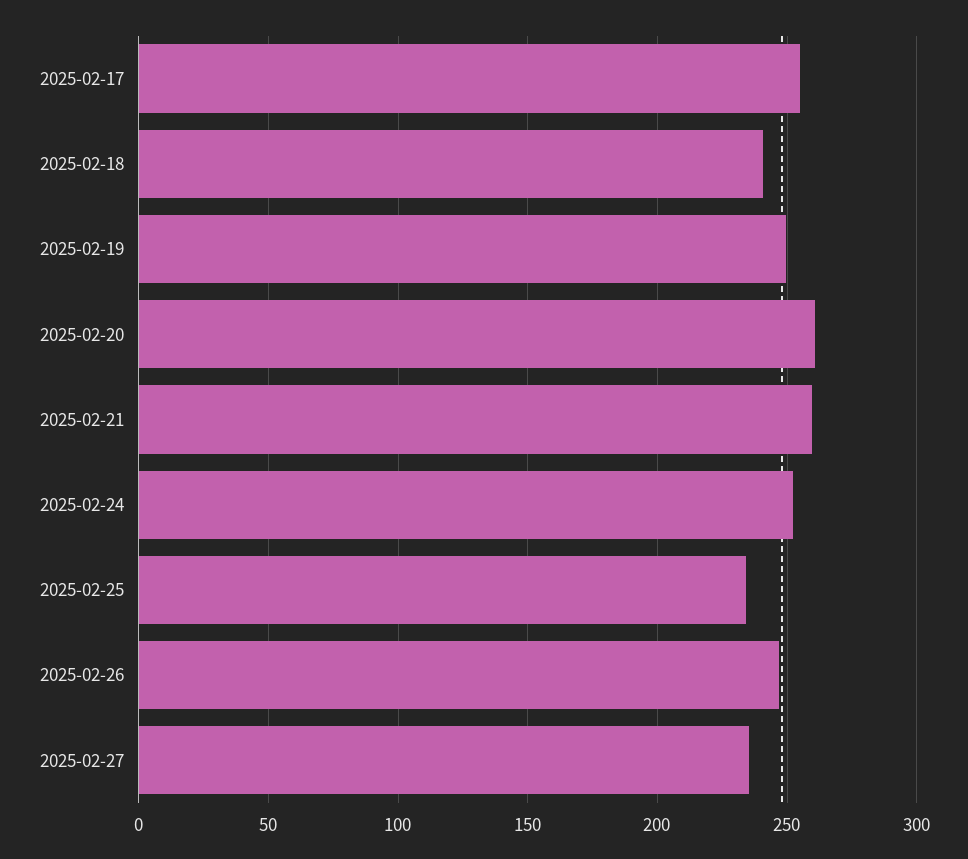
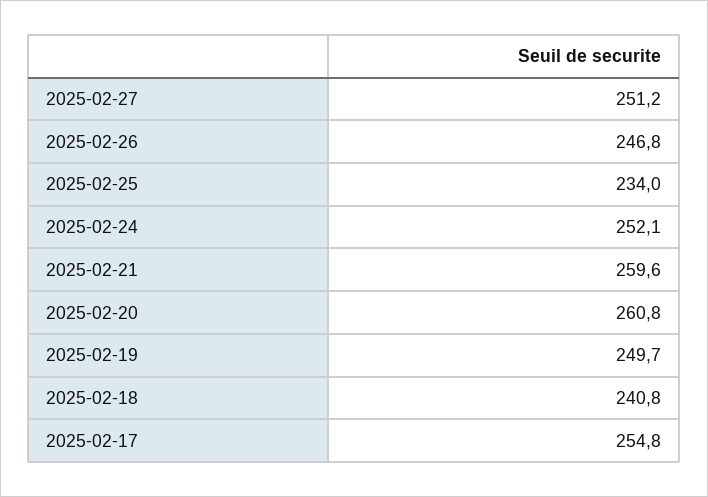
2025-02-27: 235 -> 251.2

